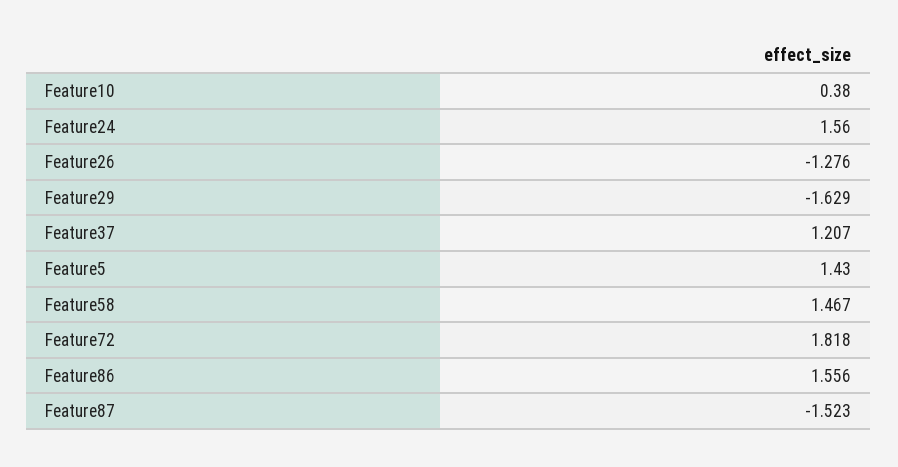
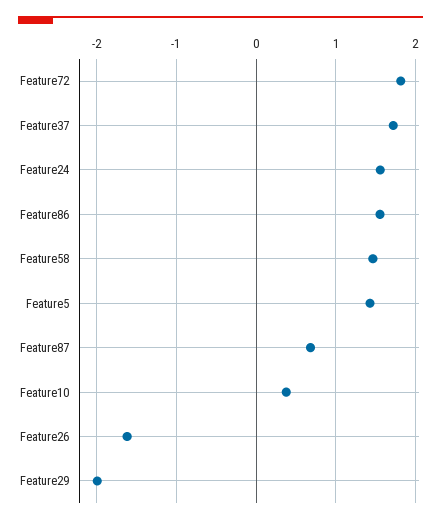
Feature26: -1.276 -> -1.6
Feature29: -1.629 -> -2
Feature37: 1.207 -> 1.7
Feature87: -1.523 -> 0.7

